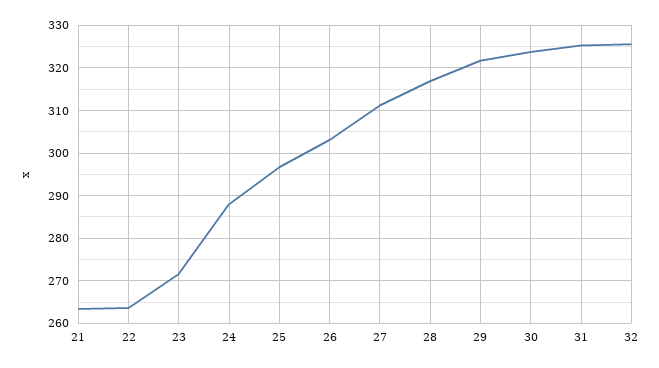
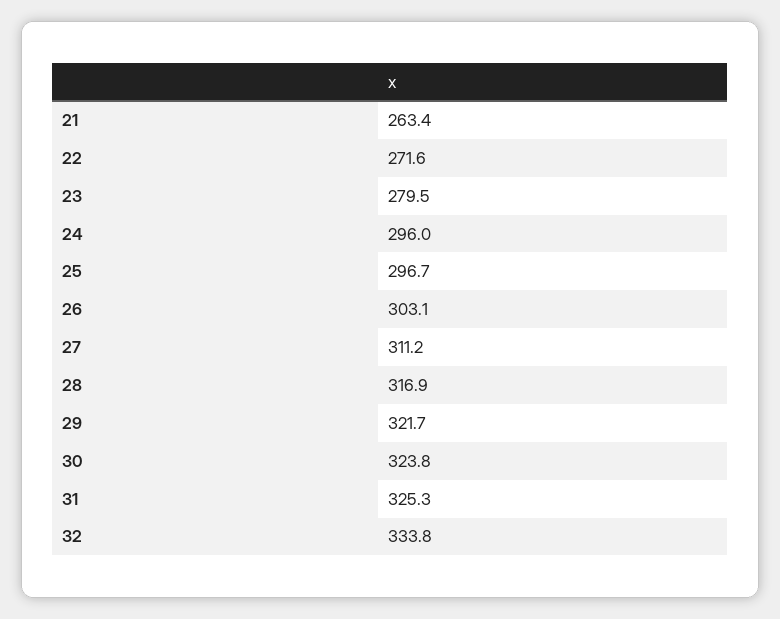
22: 264 -> 271.6
23: 272 -> 279.5
24: 288 -> 296
32: 326 -> 333.8

